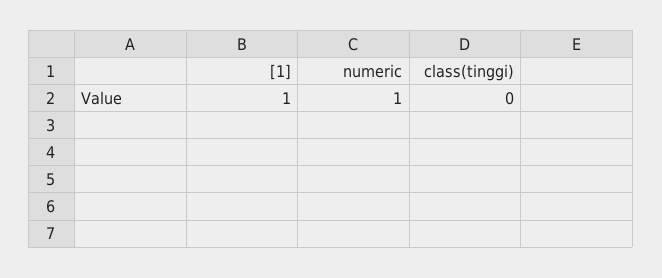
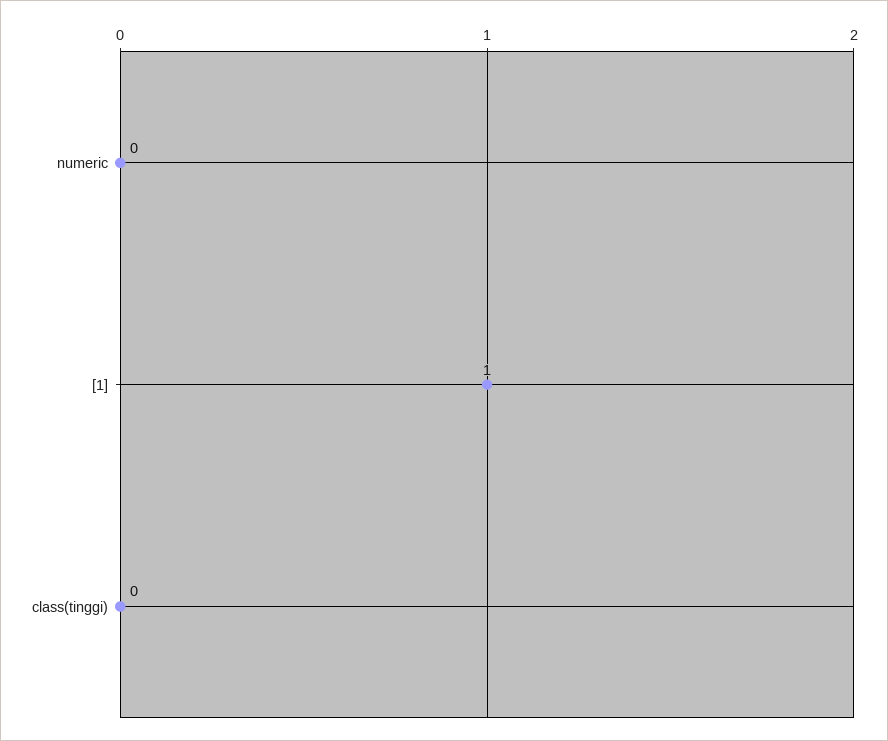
numeric: 1 -> 0

